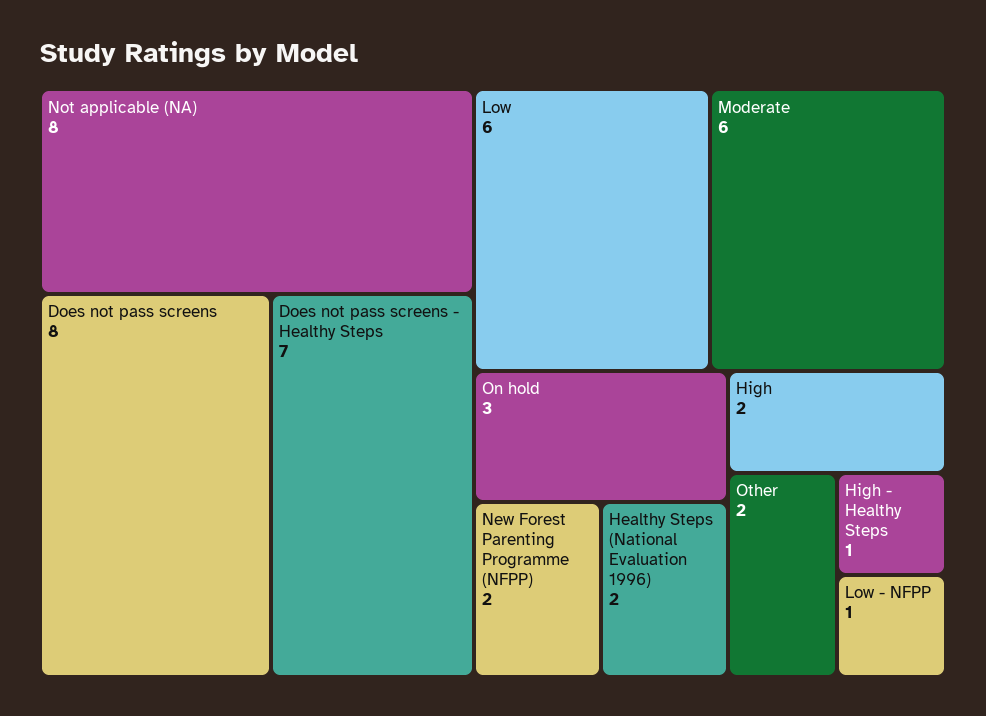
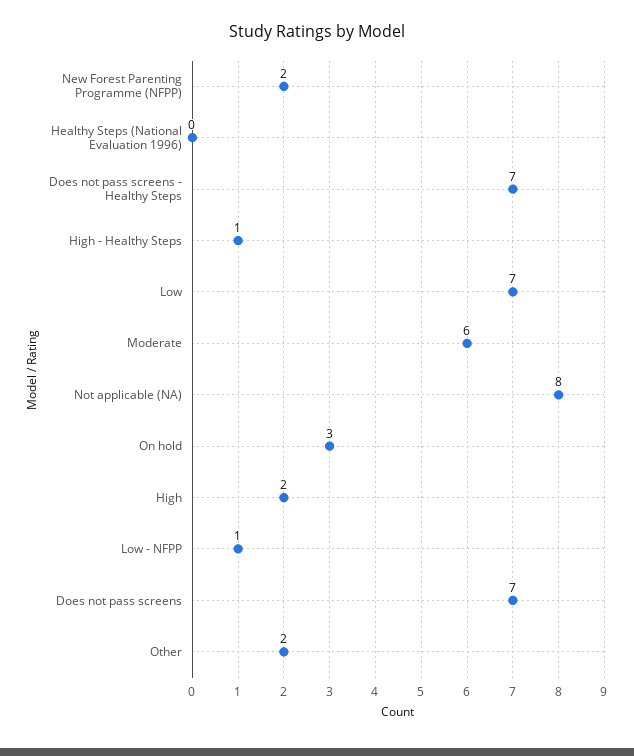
Does not pass screens: 8 -> 7
Low: 6 -> 7
Healthy Steps (National Evaluation 1996): 2 -> 0

